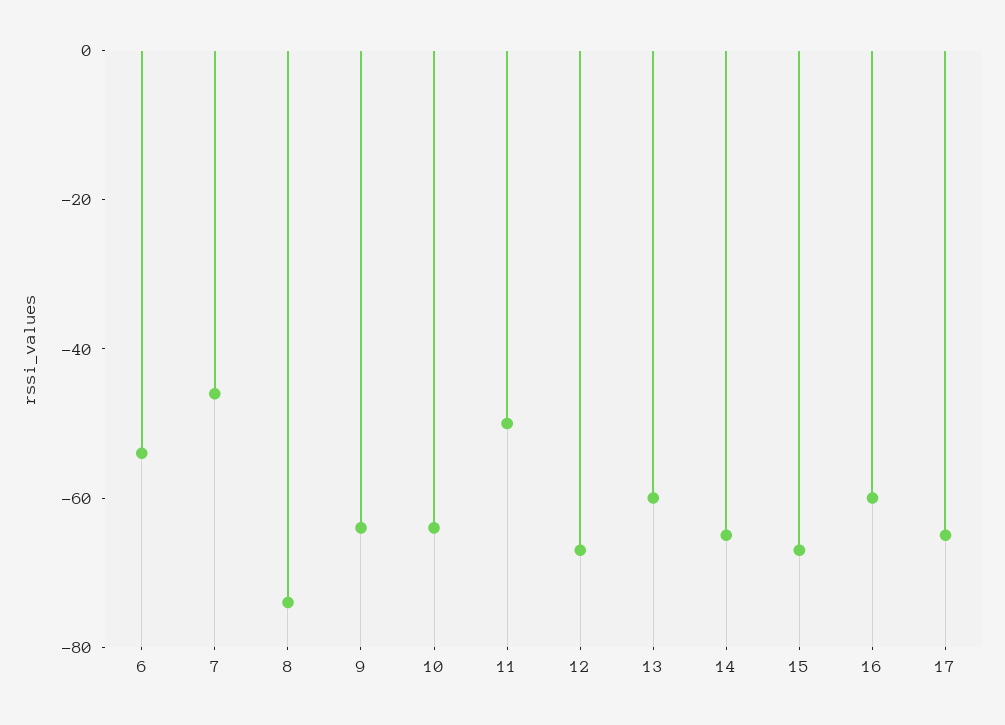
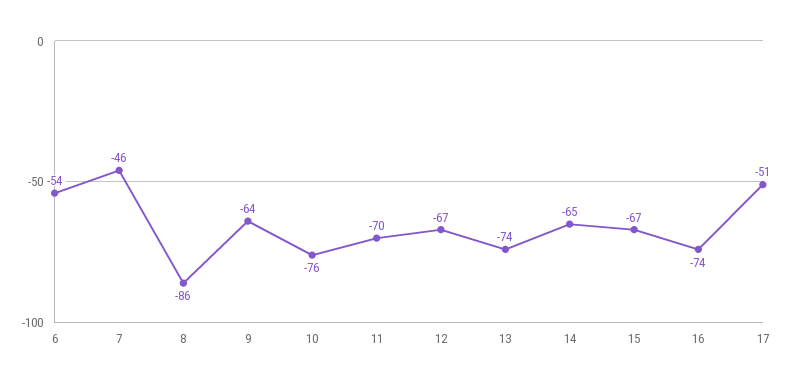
8: -75 -> -86
10: -65 -> -76
11: -50 -> -70
13: -60 -> -74
16: -60 -> -74
17: -65 -> -51

